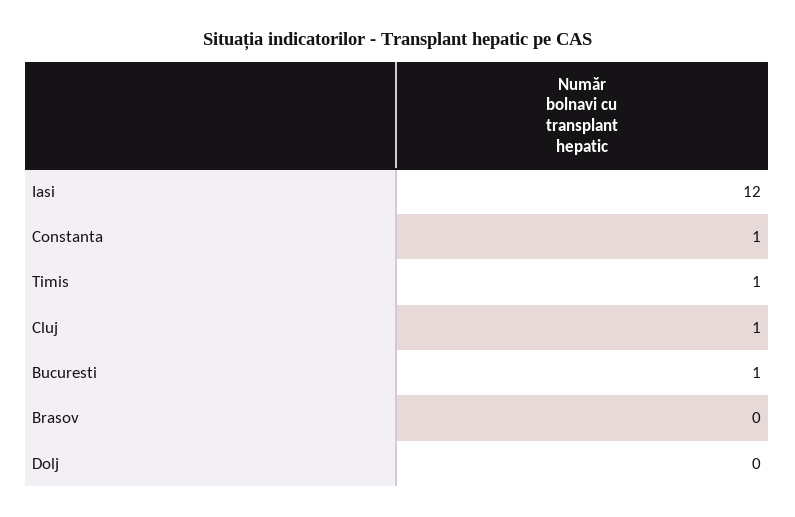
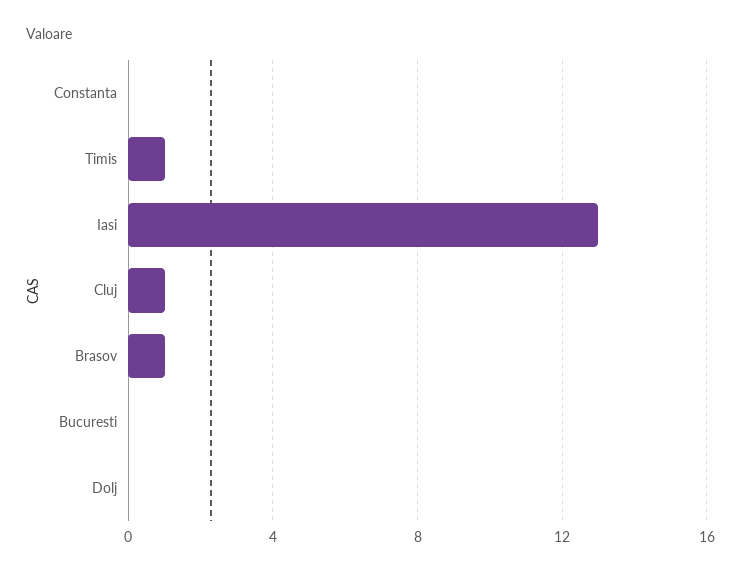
Iasi: 12 -> 13
Constanta: 1 -> 0
Bucuresti: 1 -> 0
Brasov: 0 -> 1

